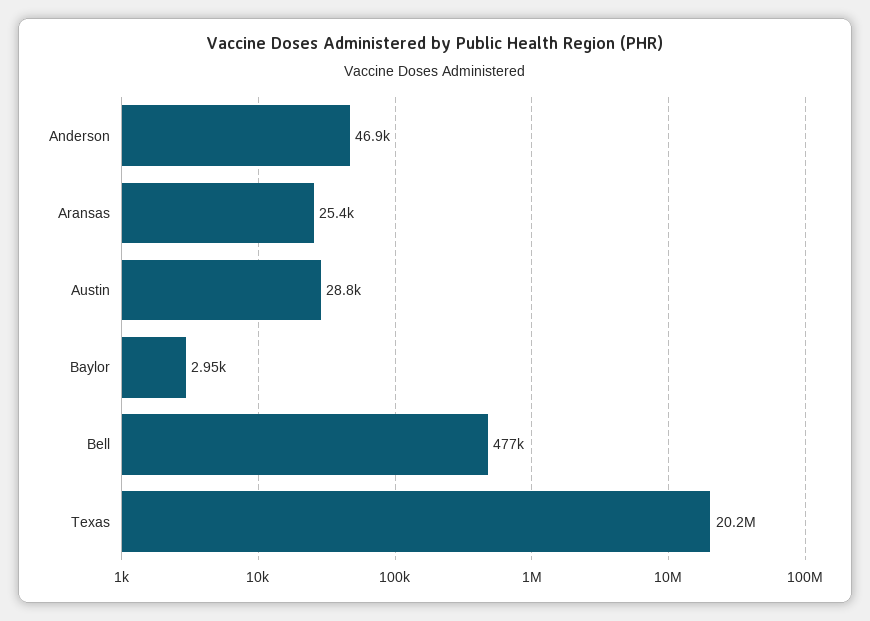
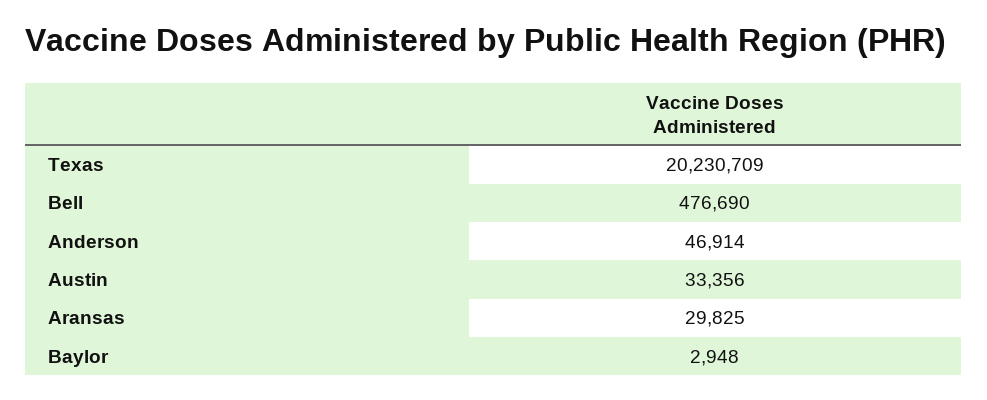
Aransas: 25400 -> 29825
Austin: 28800 -> 33356

